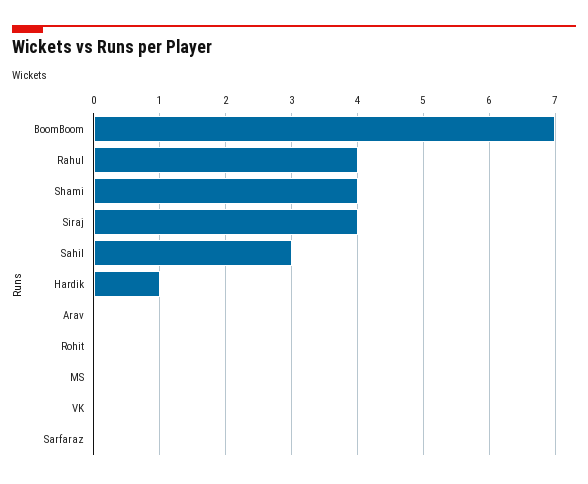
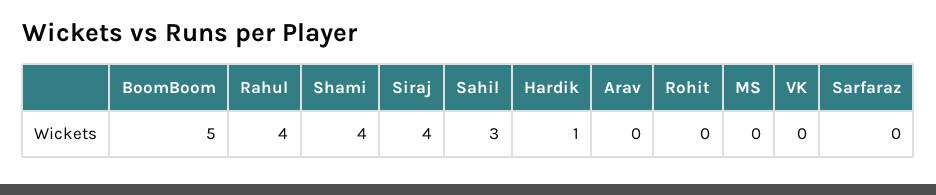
BoomBoom: 7 -> 5

